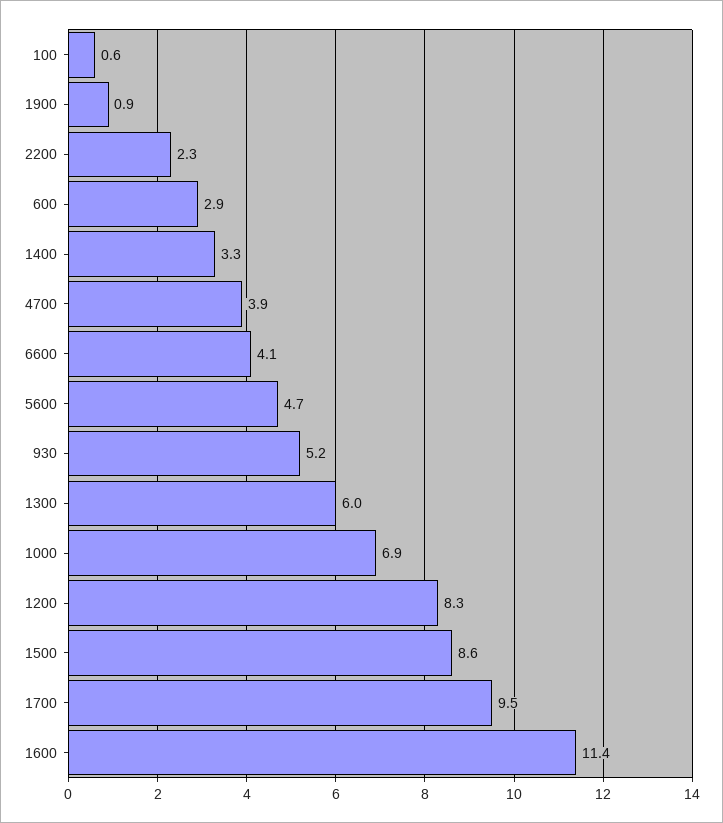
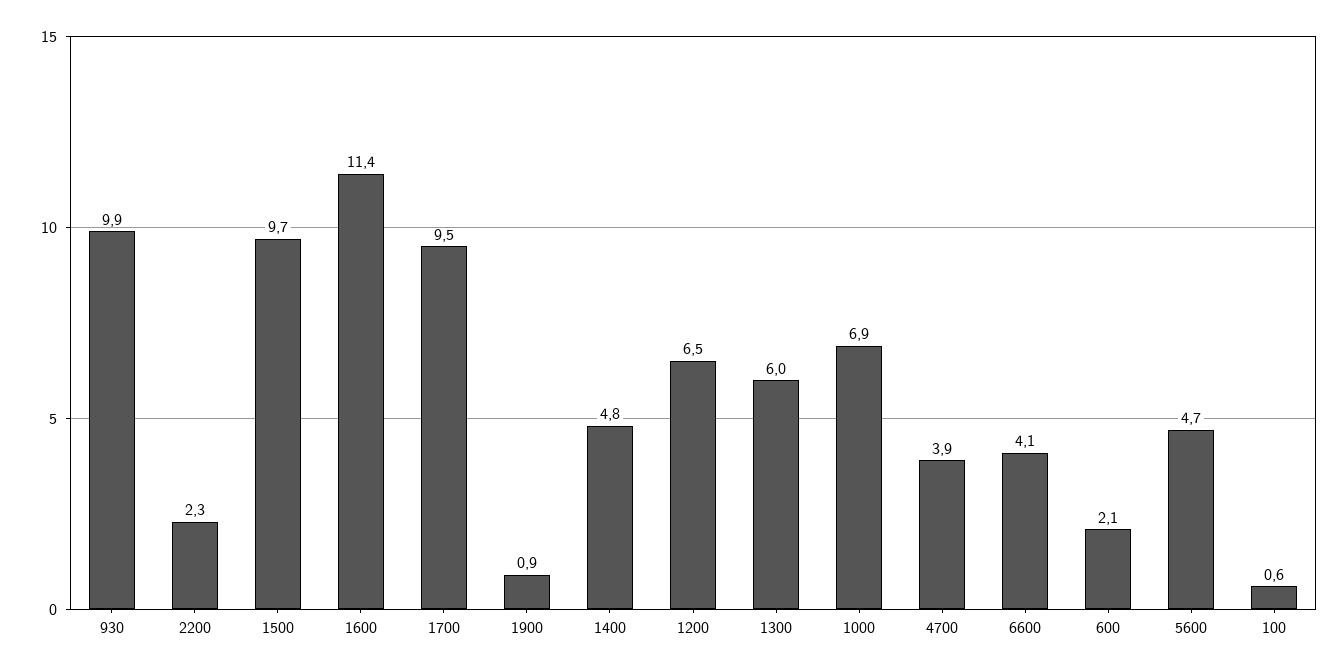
600: 2.9 -> 2.1
1400: 3.3 -> 4.8
930: 5.2 -> 9.9
1200: 8.3 -> 6.5
1500: 8.6 -> 9.7

